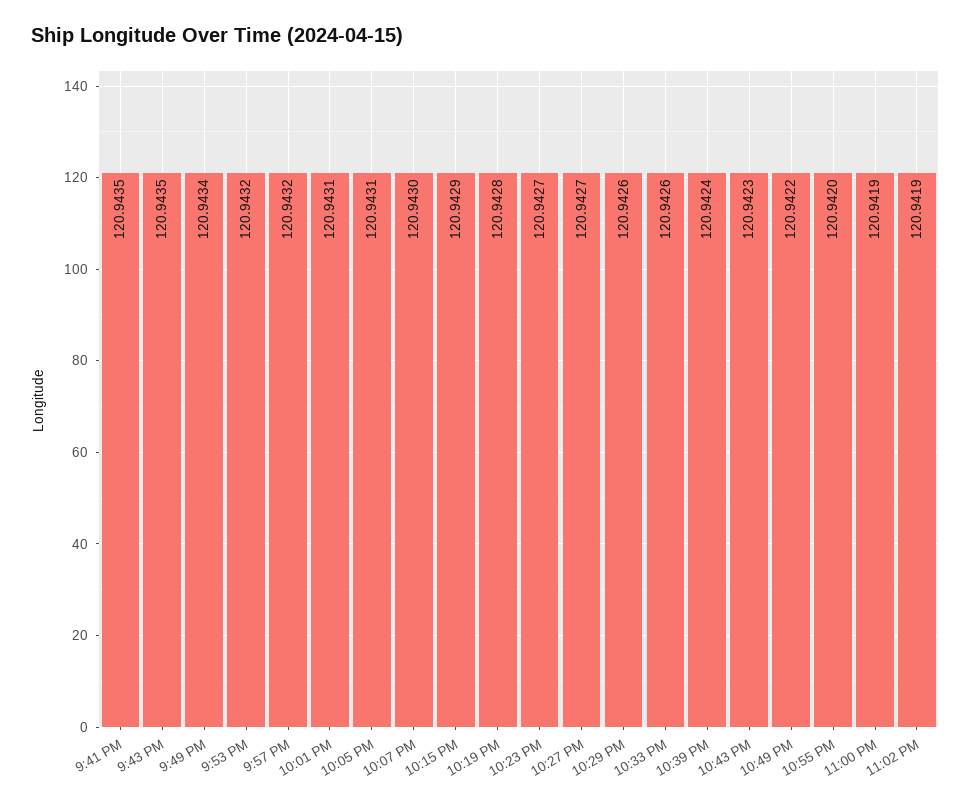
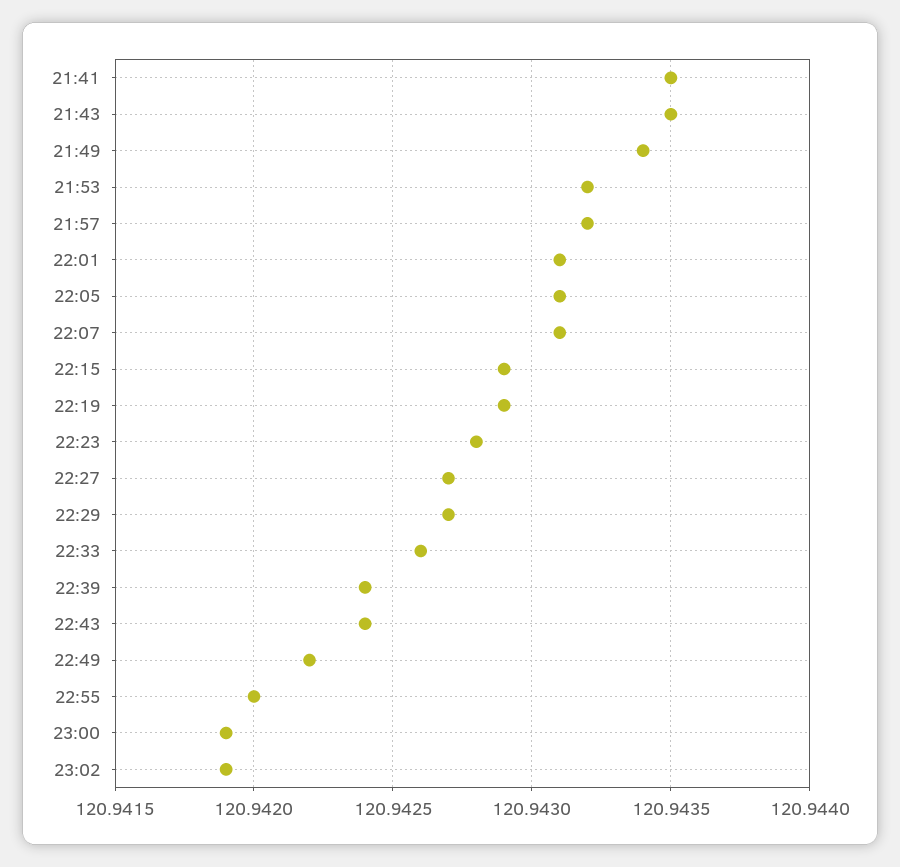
10:07 PM: 120.943 -> 120.9431
10:19 PM: 120.9428 -> 120.9429
10:23 PM: 120.9427 -> 120.9428
10:29 PM: 120.9426 -> 120.9427
10:43 PM: 120.9423 -> 120.9424

